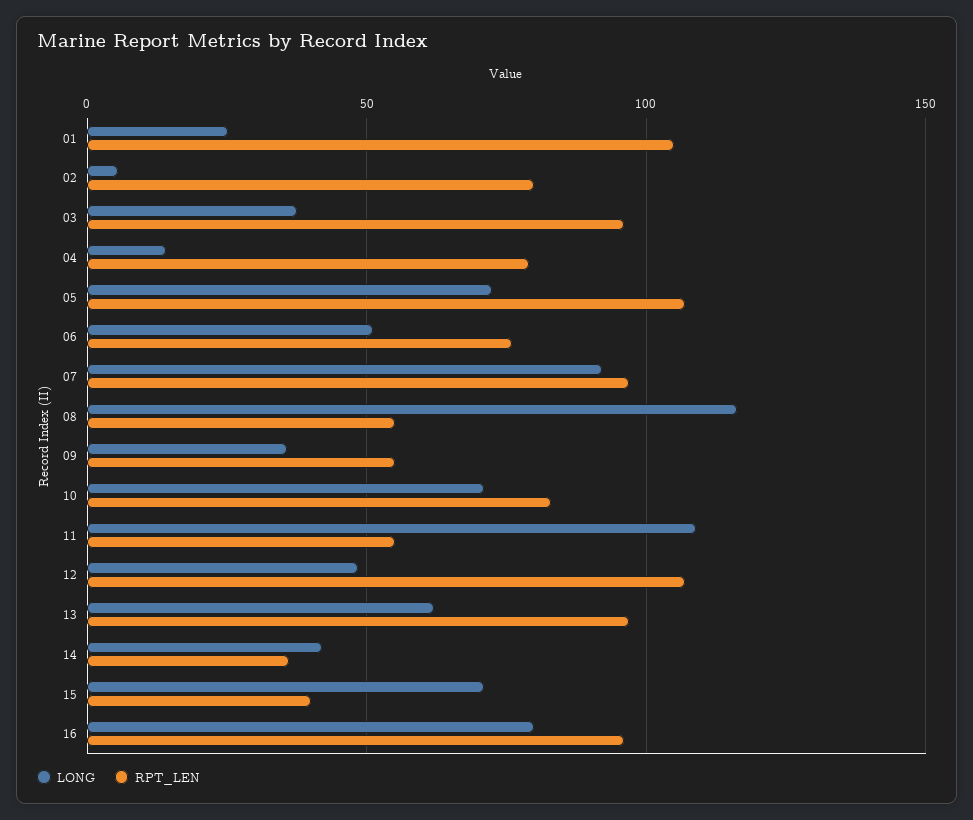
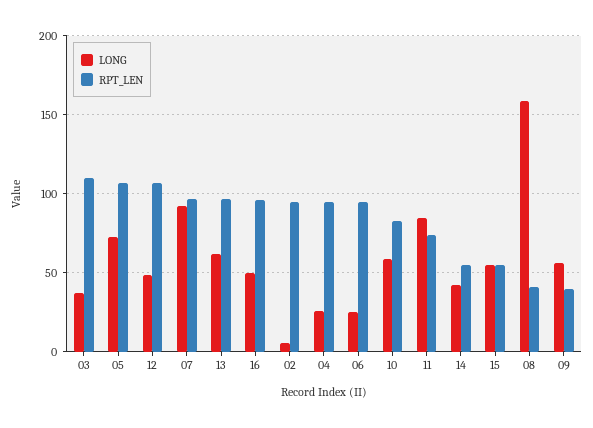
LONG, 01: 25 -> none
RPT_LEN, 01: 105 -> none
RPT_LEN, 02: 80 -> 95
RPT_LEN, 03: 95 -> 110
LONG, 04: 15 -> 25
RPT_LEN, 04: 80 -> 95
LONG, 06: 50 -> 25
RPT_LEN, 06: 75 -> 95
LONG, 08: 115 -> 160
RPT_LEN, 08: 55 -> 40
LONG, 09: 35 -> 55
RPT_LEN, 09: 55 -> 40
LONG, 10: 70 -> 60
LONG, 11: 110 -> 85
RPT_LEN, 11: 55 -> 75
RPT_LEN, 14: 35 -> 55
LONG, 15: 70 -> 55
RPT_LEN, 15: 40 -> 55
LONG, 16: 80 -> 50

